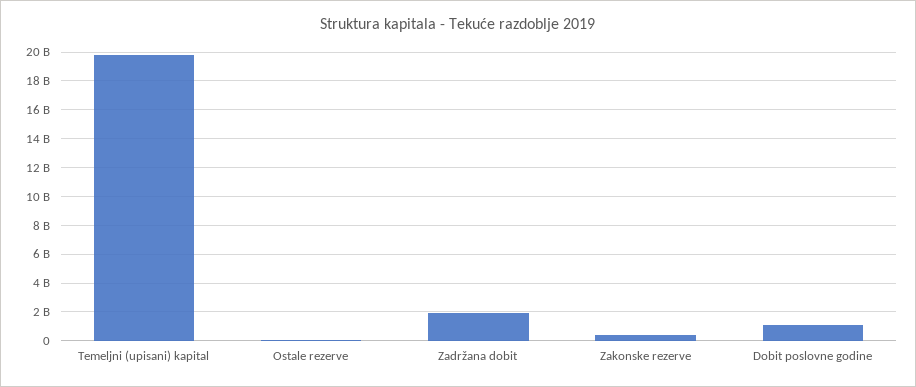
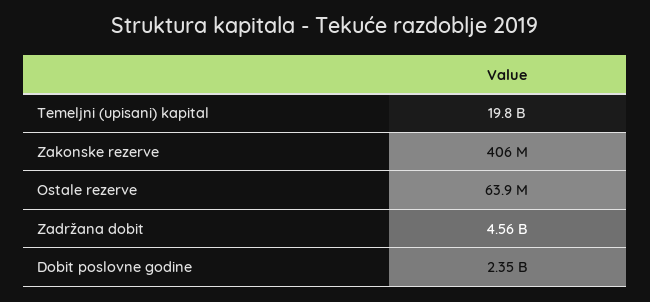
Zadržana dobit: 2000000000 -> 4560000000
Dobit poslovne godine: 1000000000 -> 2350000000

